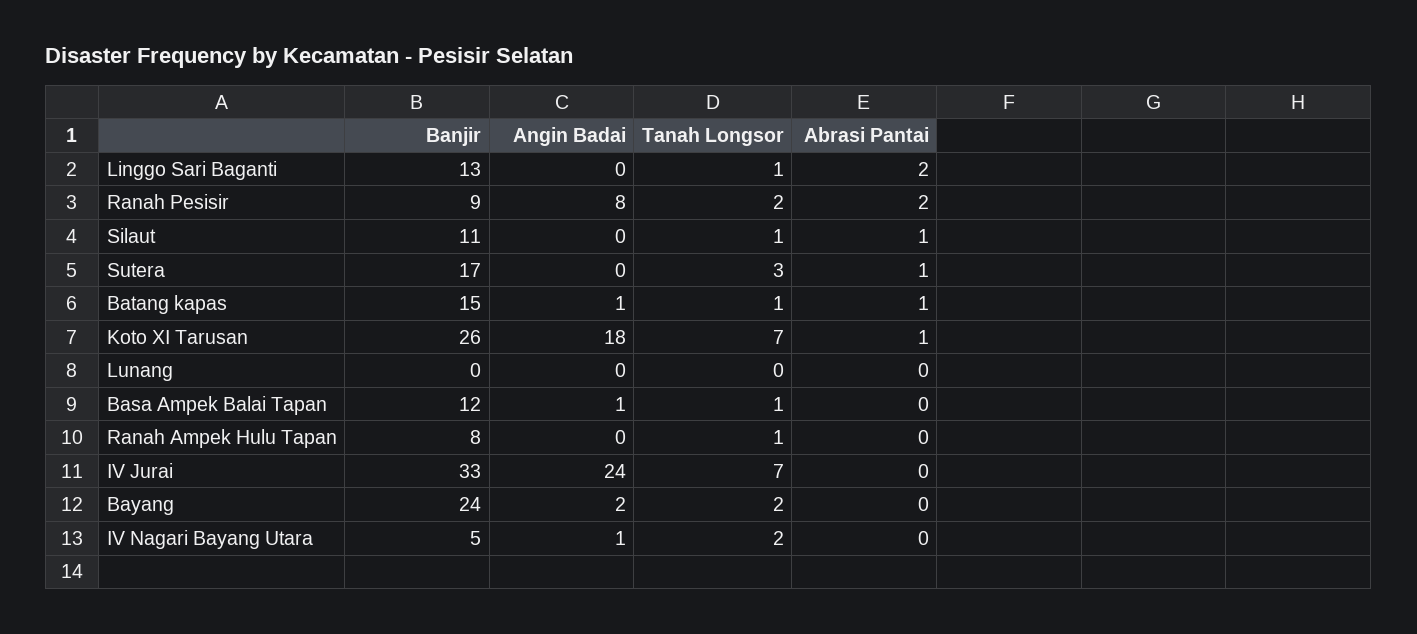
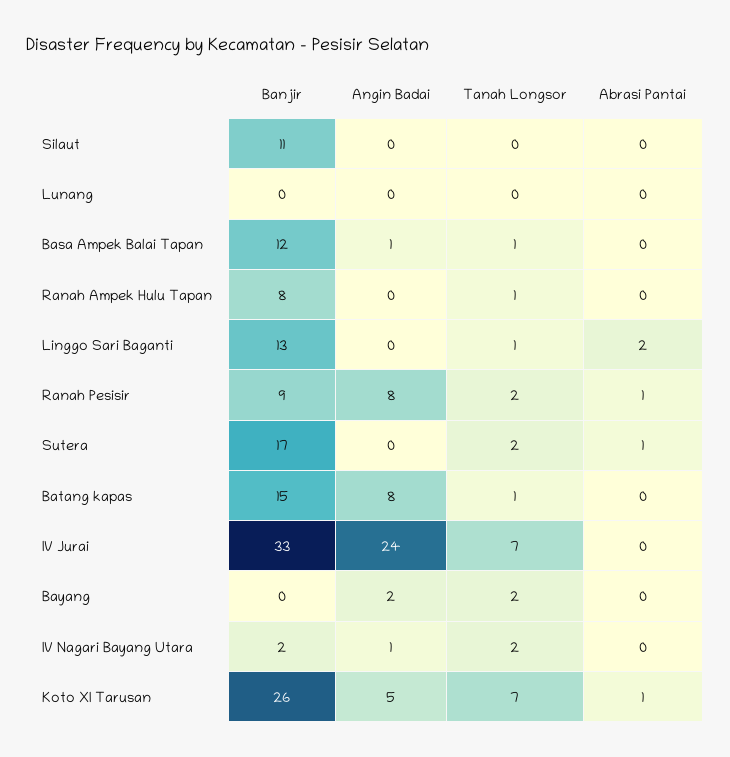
Abrasi Pantai, Ranah Pesisir: 2 -> 1
Tanah Longsor, Silaut: 1 -> 0
Abrasi Pantai, Silaut: 1 -> 0
Tanah Longsor, Sutera: 3 -> 2
Angin Badai, Batang kapas: 1 -> 8
Abrasi Pantai, Batang kapas: 1 -> 0
Angin Badai, Koto XI Tarusan: 18 -> 5
Banjir, Bayang: 24 -> 0
Banjir, IV Nagari Bayang Utara: 5 -> 2

